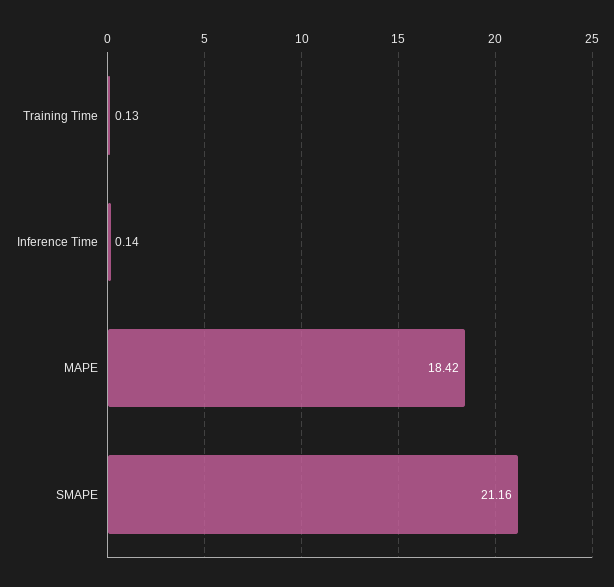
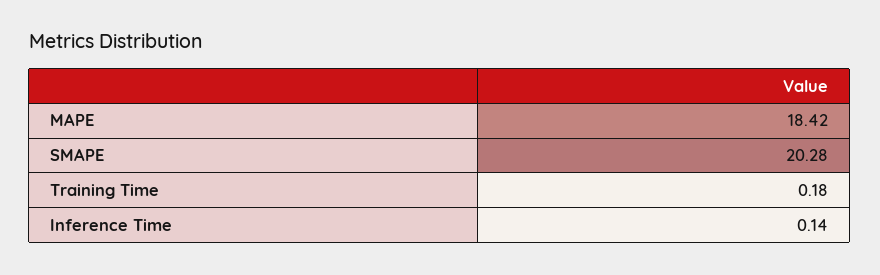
Training Time: 0.13 -> 0.18
SMAPE: 21.16 -> 20.28

